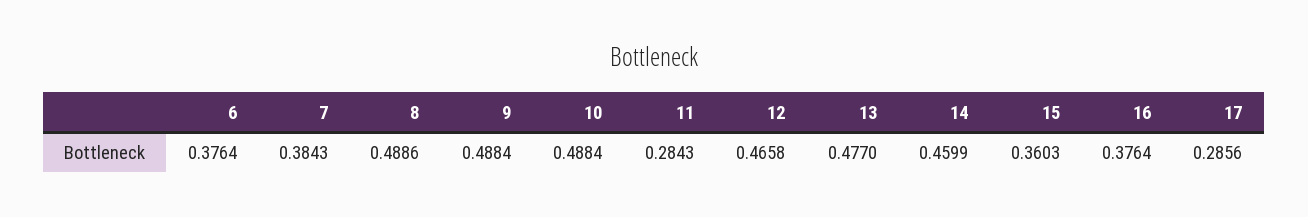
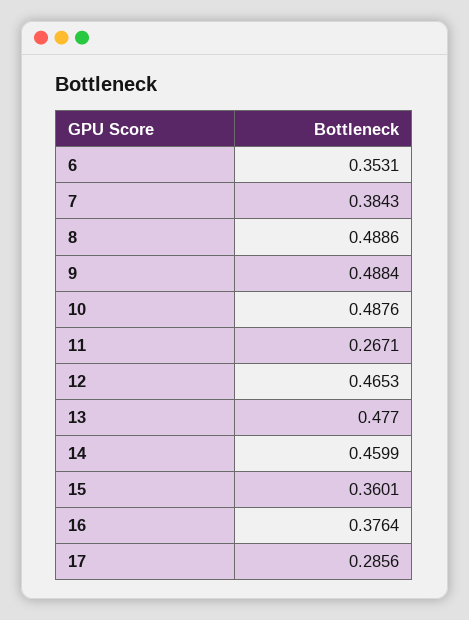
6: 0.3764 -> 0.3531
10: 0.4884 -> 0.4876
11: 0.2843 -> 0.2671
12: 0.4658 -> 0.4653
15: 0.3603 -> 0.3601

